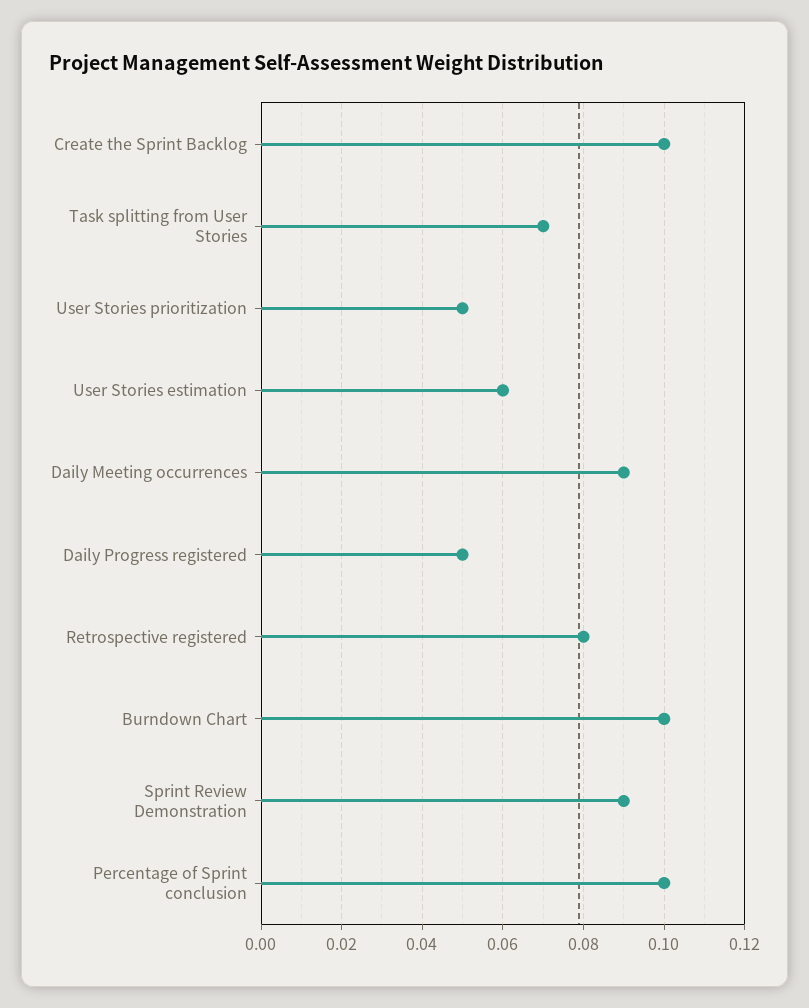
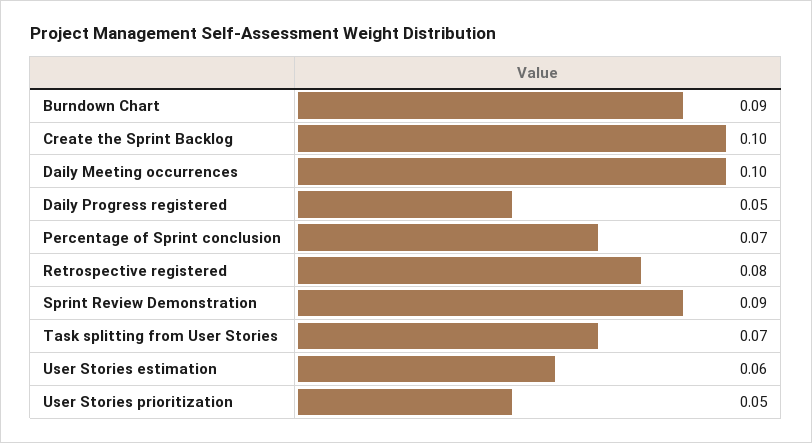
Daily Meeting occurrences: 0.09 -> 0.1
Burndown Chart: 0.1 -> 0.09
Percentage of Sprint conclusion: 0.1 -> 0.07

